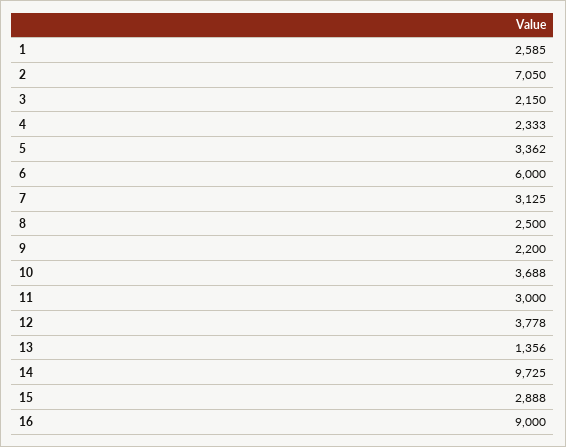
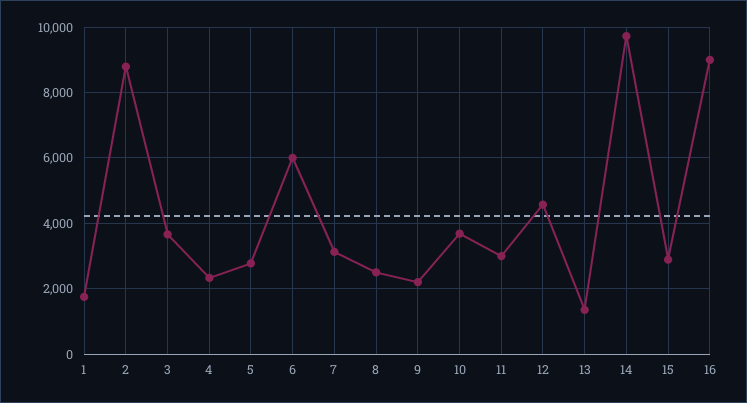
1: 2585 -> 1800
2: 7050 -> 8800
3: 2150 -> 3600
5: 3362 -> 2800
12: 3778 -> 4600

